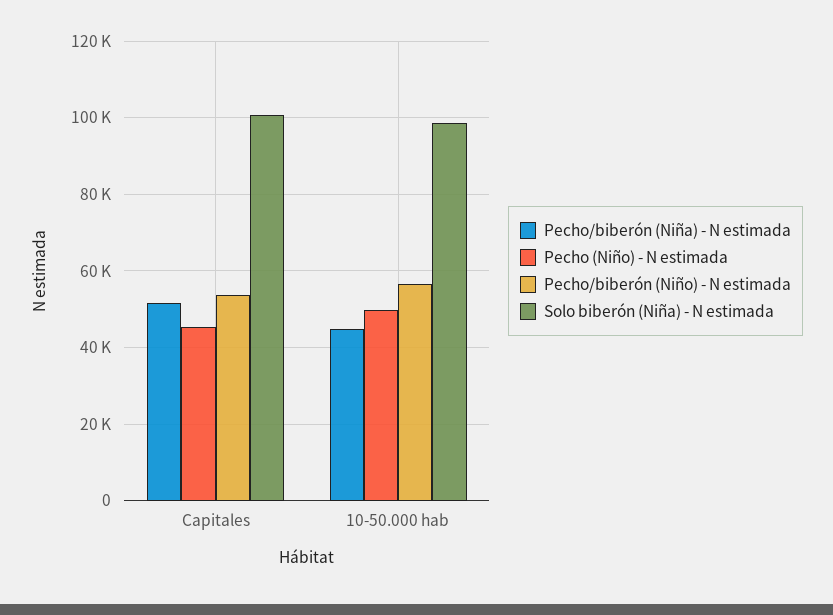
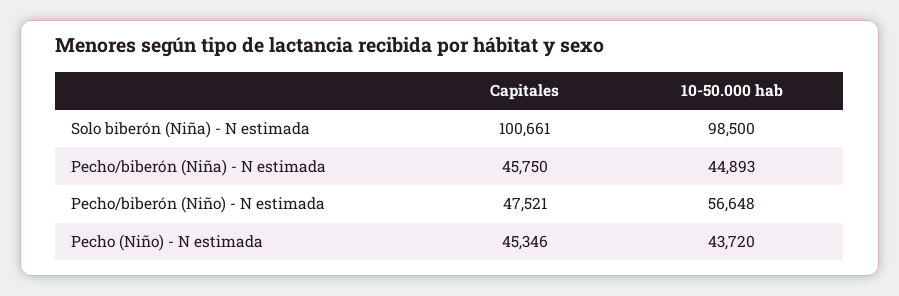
Pecho/biberón (Niña) - N estimada, Capitales: 52000 -> 45750
Pecho/biberón (Niño) - N estimada, Capitales: 54000 -> 47521
Pecho (Niño) - N estimada, 10-50.000 hab: 50000 -> 43720

